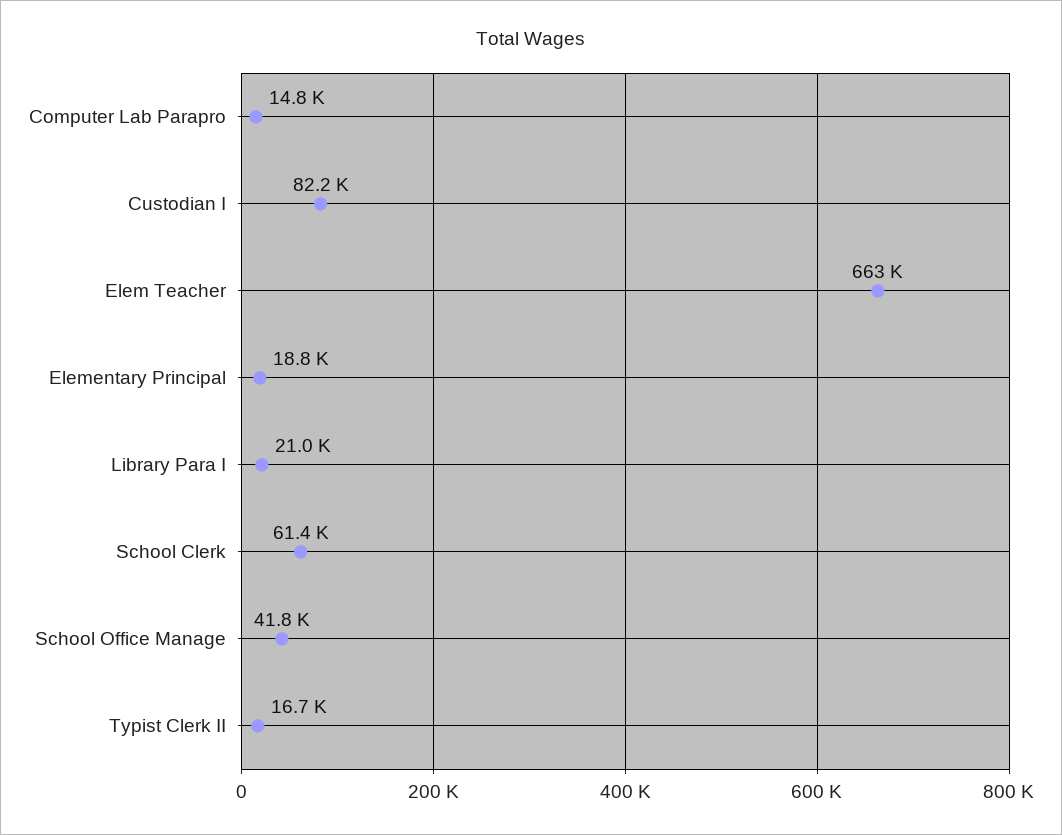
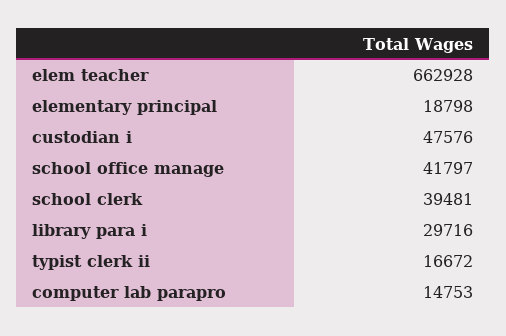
Custodian I: 82200 -> 47576
Library Para I: 21000 -> 29716
School Clerk: 61400 -> 39481

